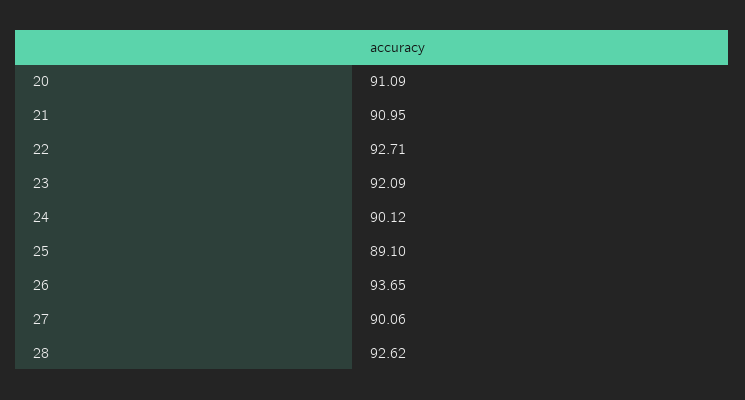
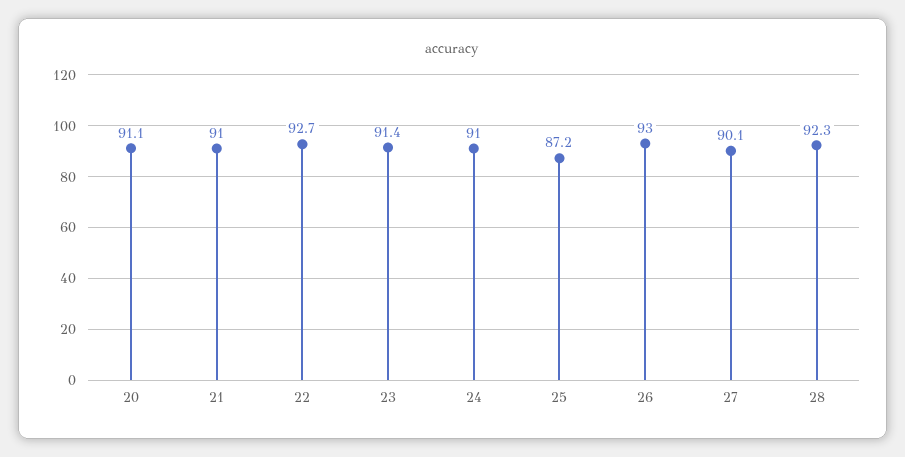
23: 92.09 -> 91.4
24: 90.12 -> 91
25: 89.1 -> 87.2
26: 93.65 -> 93
28: 92.62 -> 92.3

